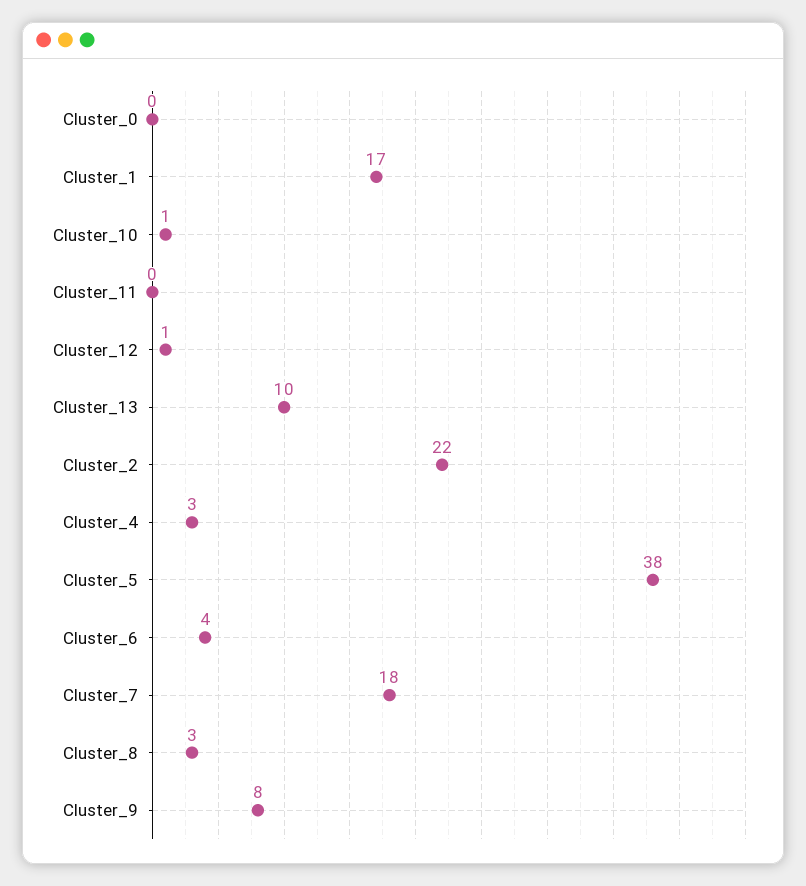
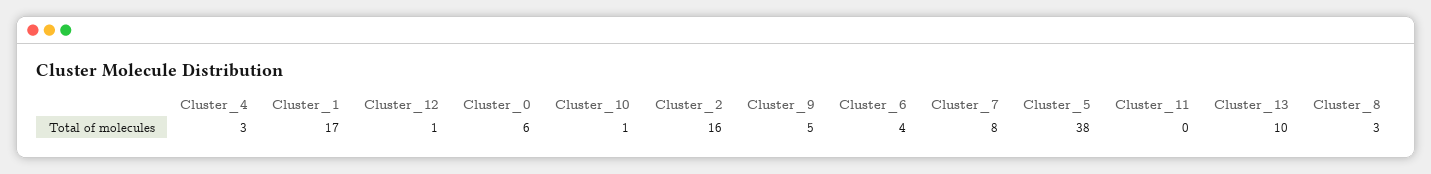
Cluster_0: 0 -> 6
Cluster_2: 22 -> 16
Cluster_7: 18 -> 8
Cluster_9: 8 -> 5

